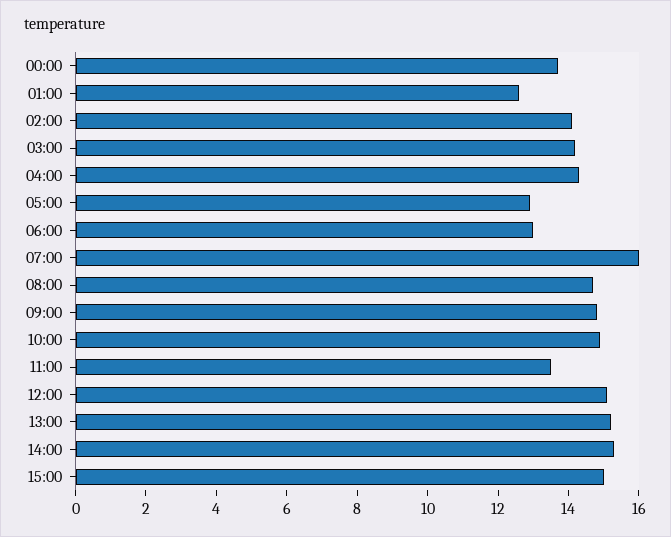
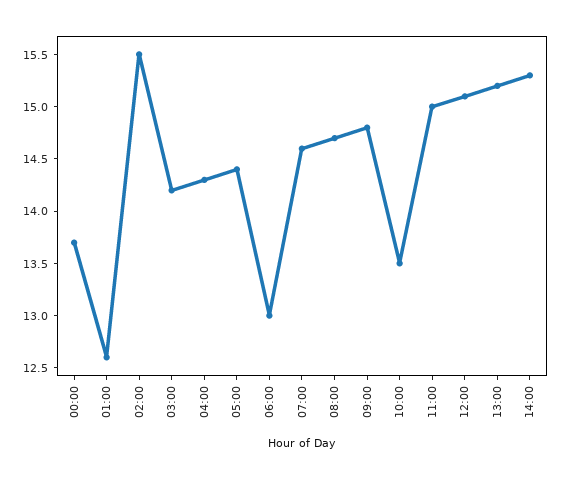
02:00: 14 -> 15.5
05:00: 13 -> 14.4
07:00: 16 -> 14.6
10:00: 15 -> 13.5
11:00: 13.5 -> 15
15:00: 15 -> none

